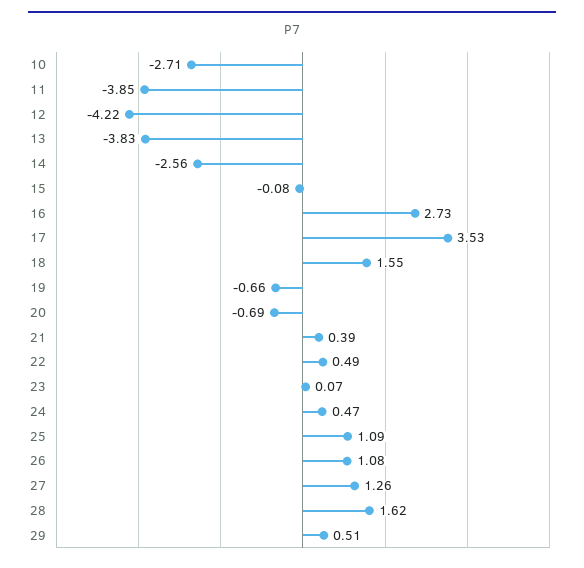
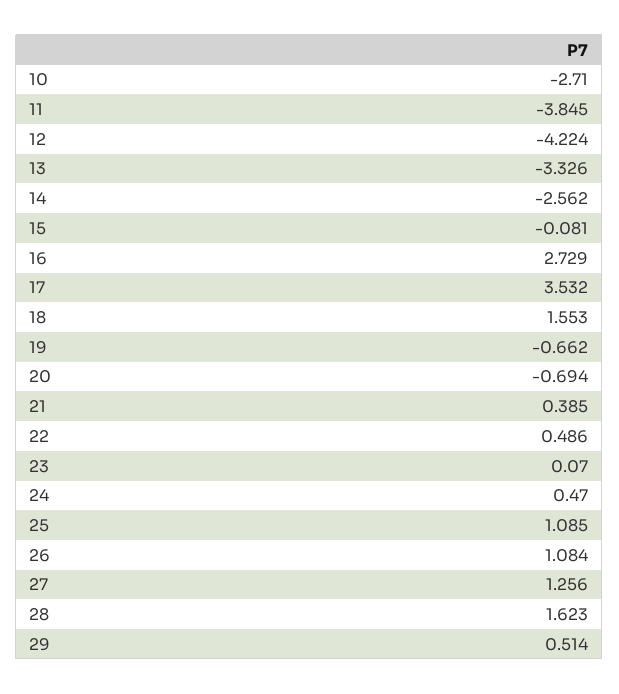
13: -3.83 -> -3.326

